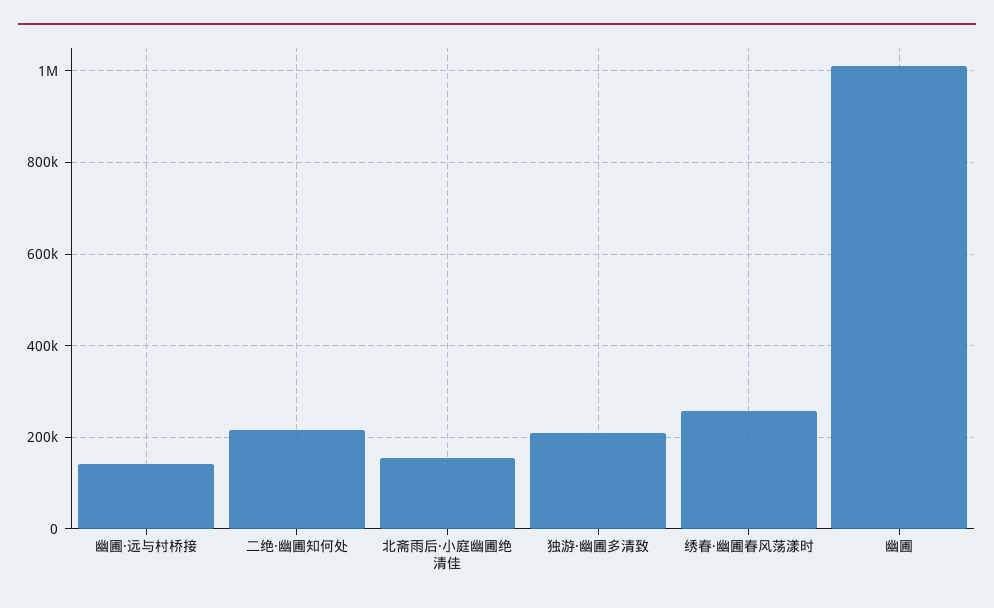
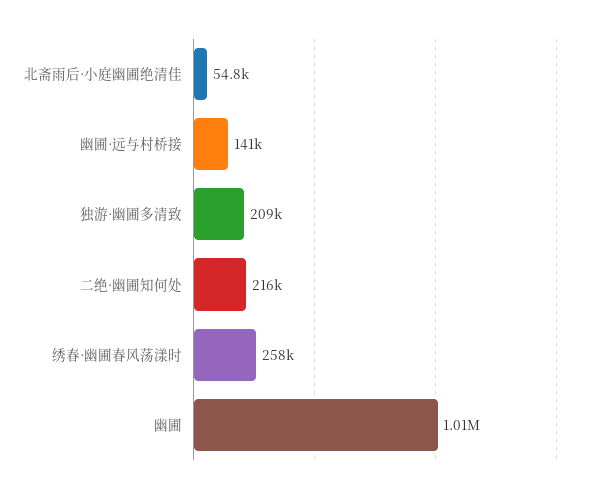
北斋雨后·小庭幽圃绝清佳: 160000 -> 54800

